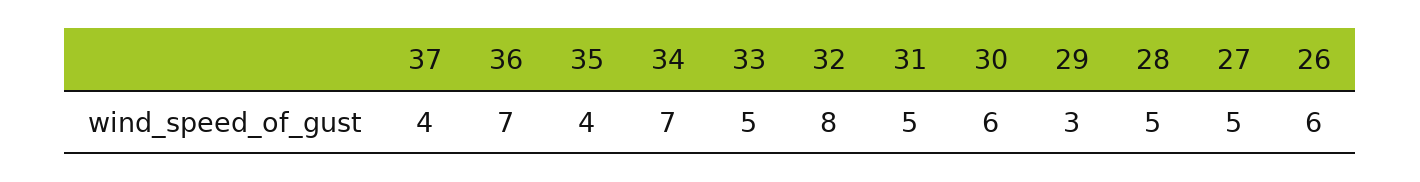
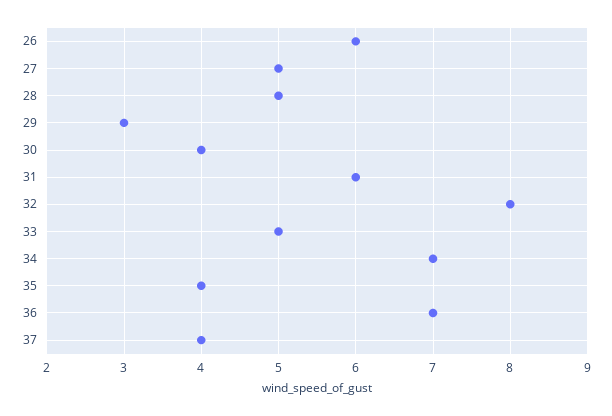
31: 5 -> 6
30: 6 -> 4

